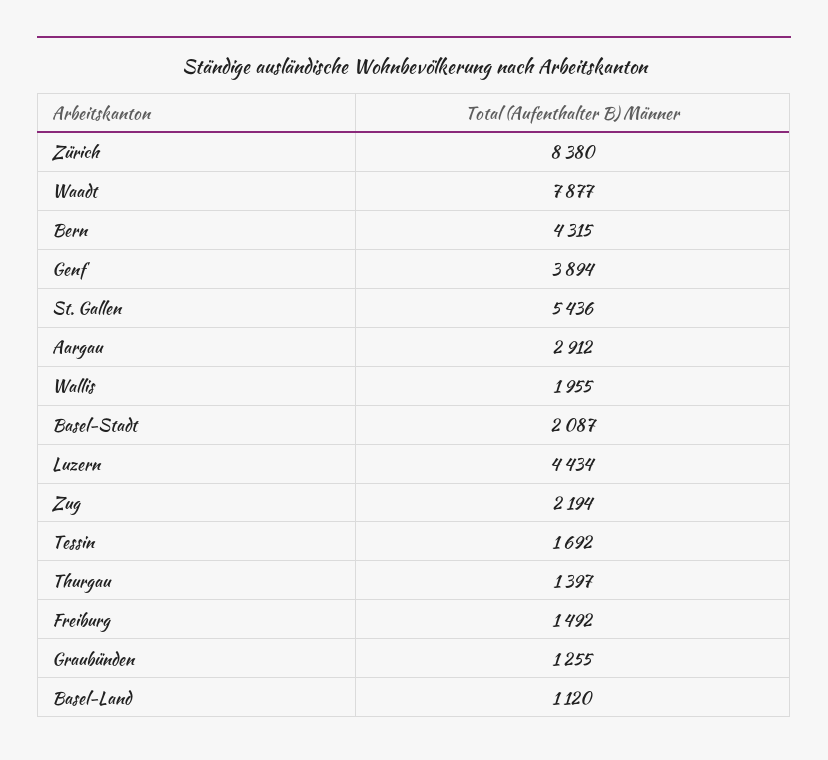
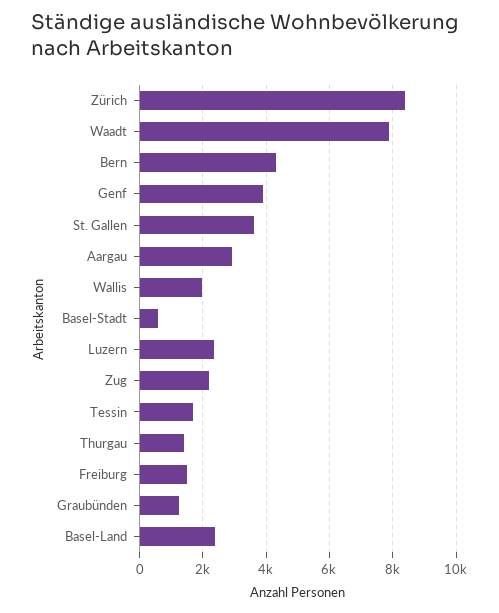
St. Gallen: 5436 -> 3600
Basel-Stadt: 2087 -> 600
Luzern: 4434 -> 2400
Basel-Land: 1120 -> 2400

